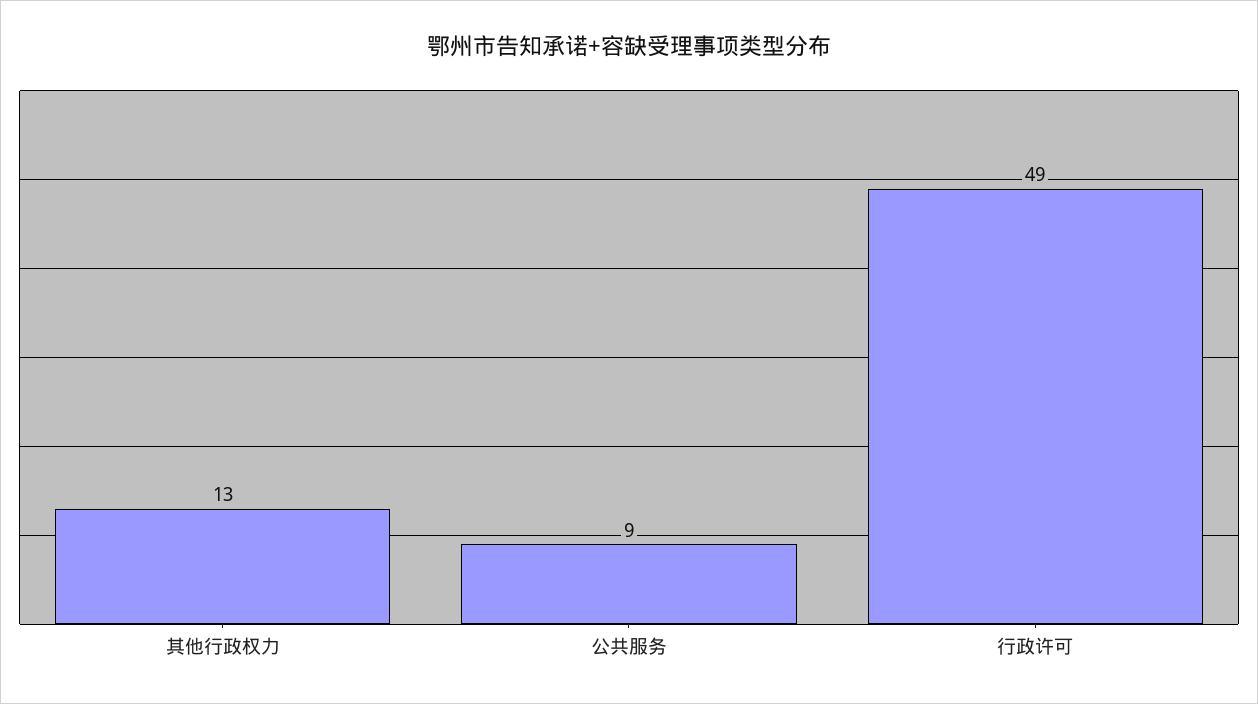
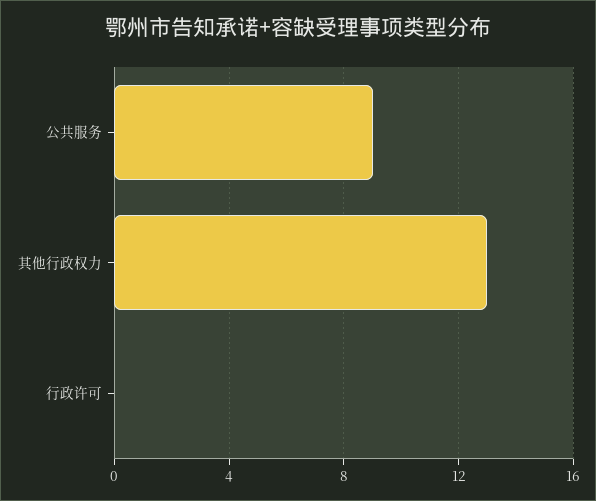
行政许可: 49 -> 0

